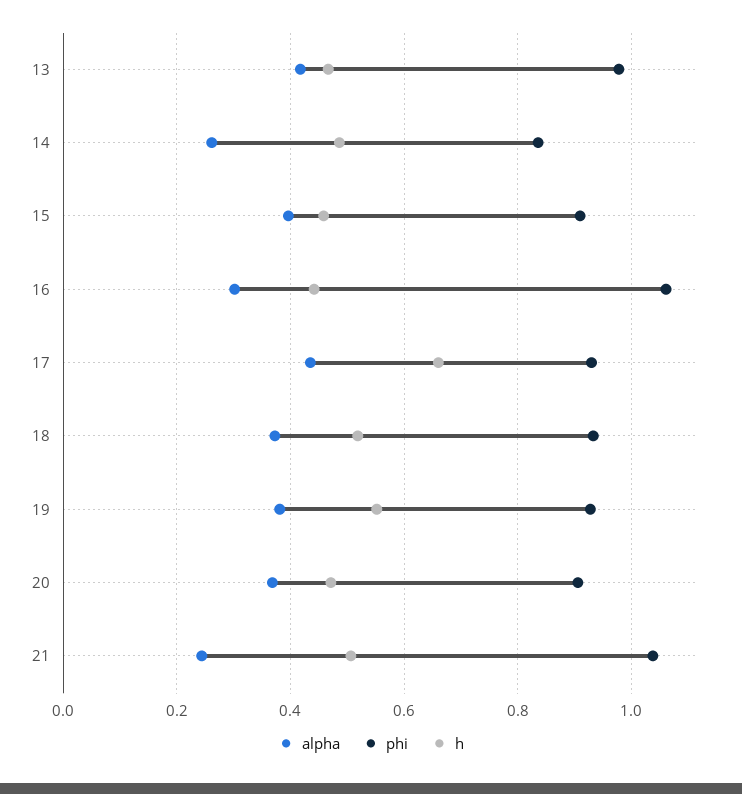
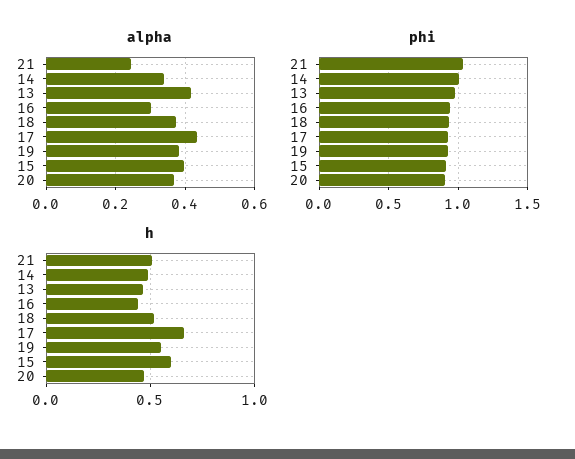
alpha, 14: 0.26 -> 0.34
phi, 14: 0.84 -> 1
h, 15: 0.46 -> 0.6
phi, 16: 1.06 -> 0.95

